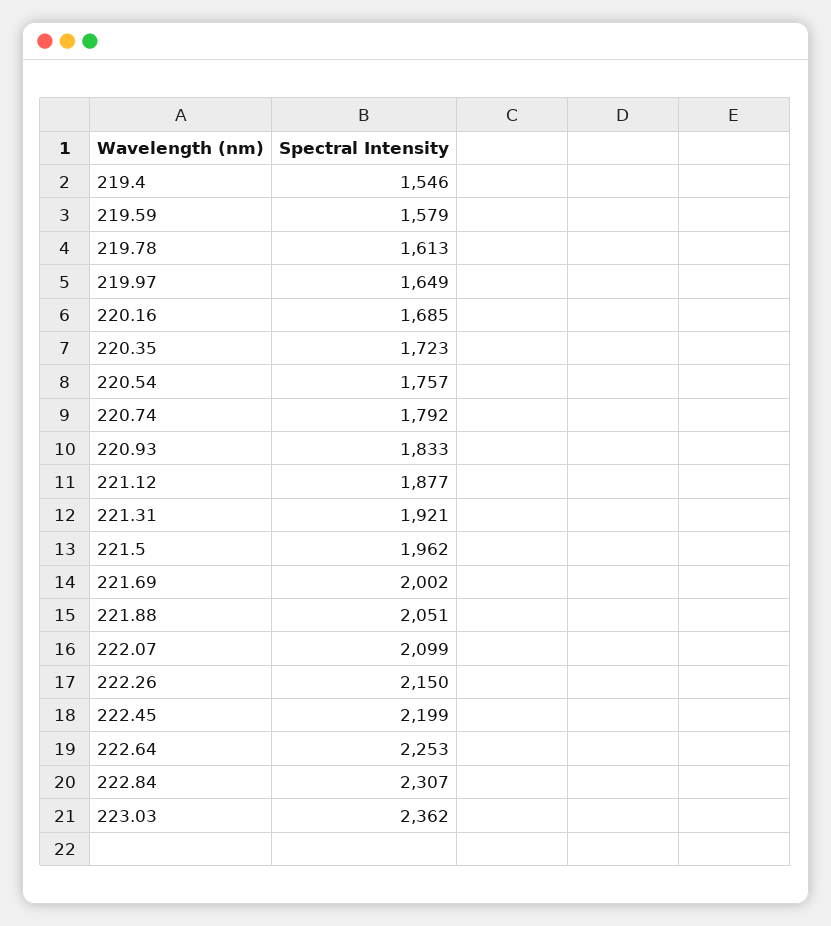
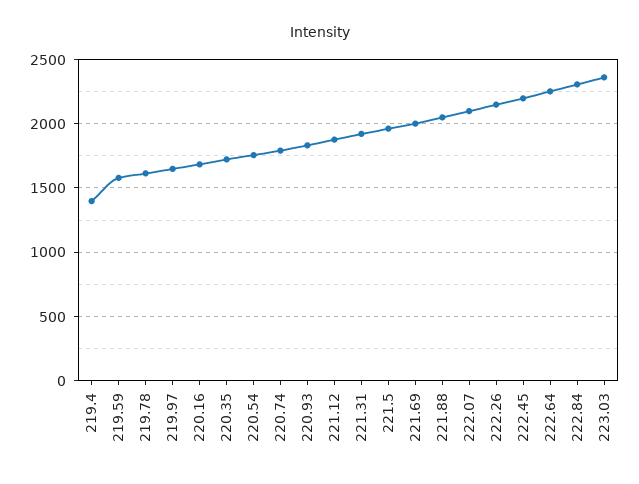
219.4: 1546 -> 1400

